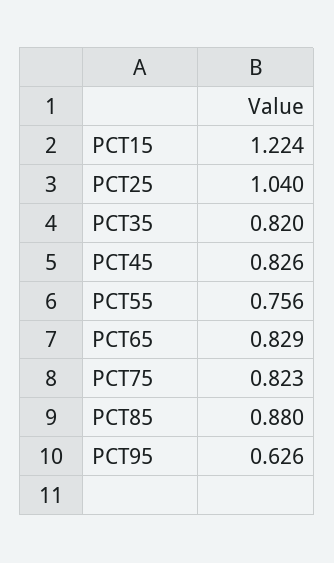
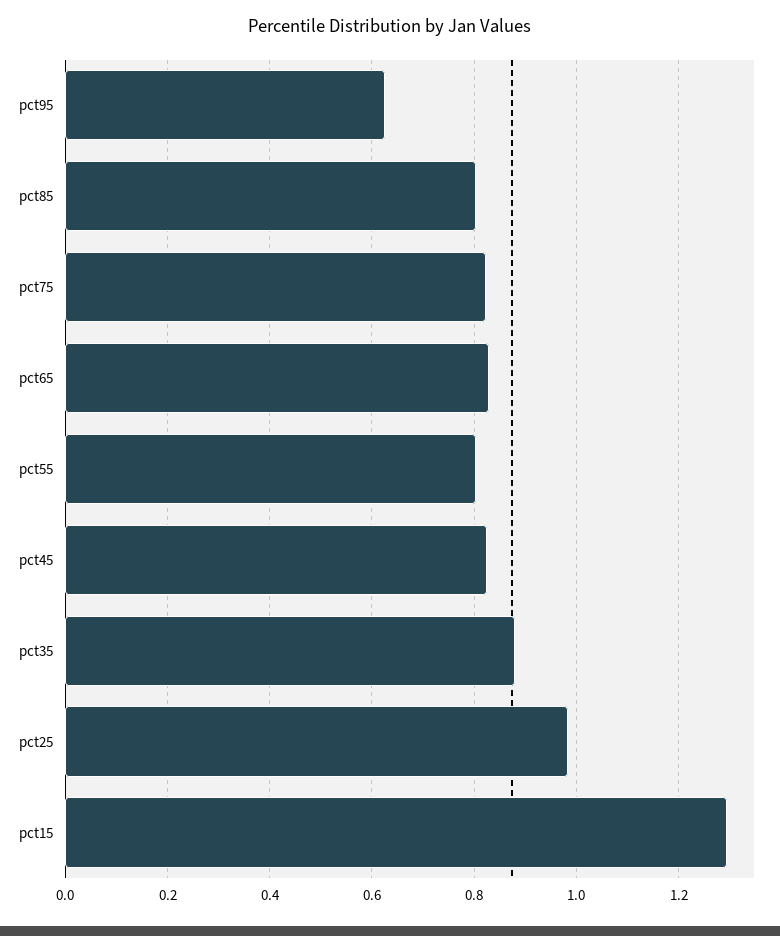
PCT15: 1.224 -> 1.3
PCT25: 1.04 -> 0.98
PCT35: 0.82 -> 0.88
PCT55: 0.756 -> 0.8
PCT85: 0.88 -> 0.8

